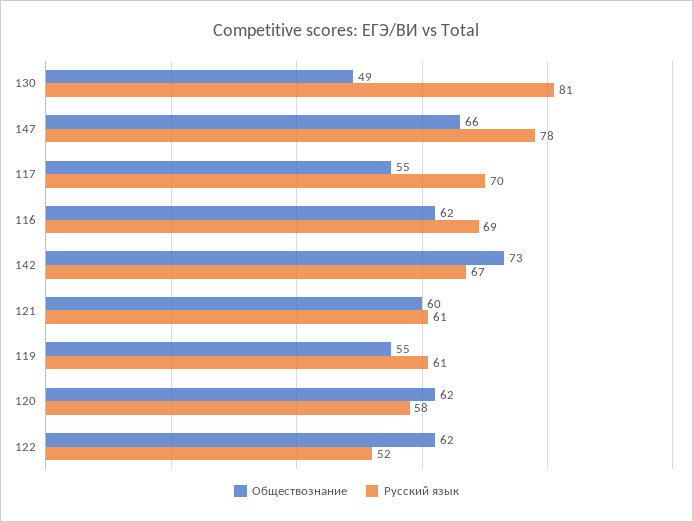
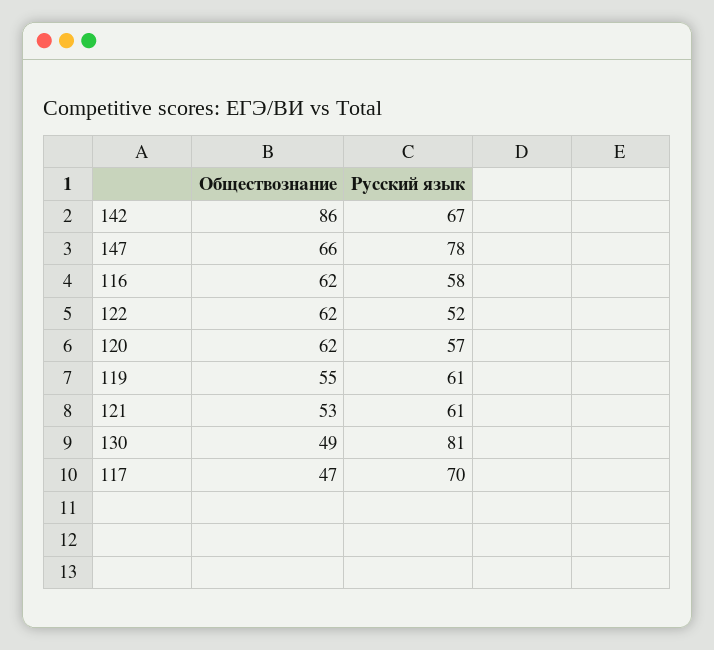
Обществознание, 117: 55 -> 47
Русский язык, 116: 69 -> 58
Обществознание, 142: 73 -> 86
Обществознание, 121: 60 -> 53
Русский язык, 120: 58 -> 57

